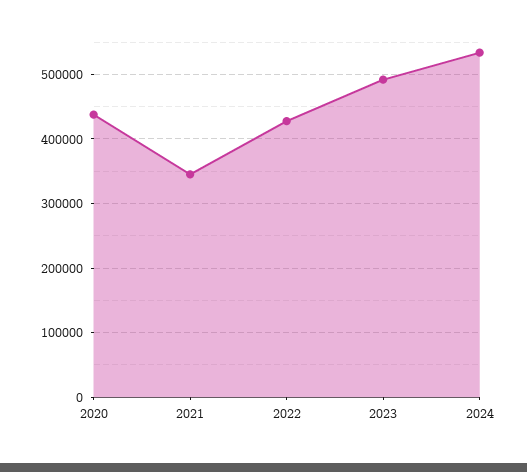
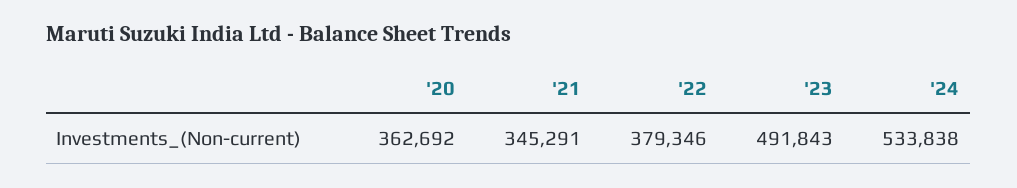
2020: 440000 -> 362692
2022: 430000 -> 379346

